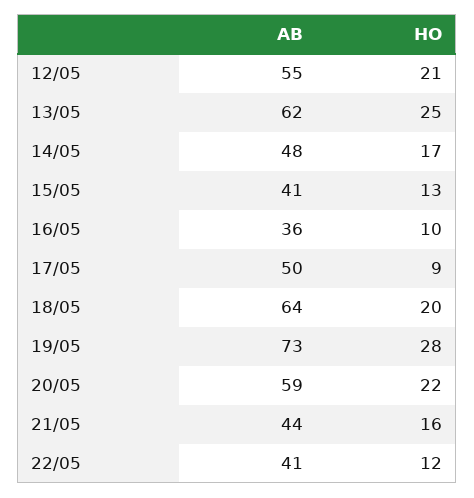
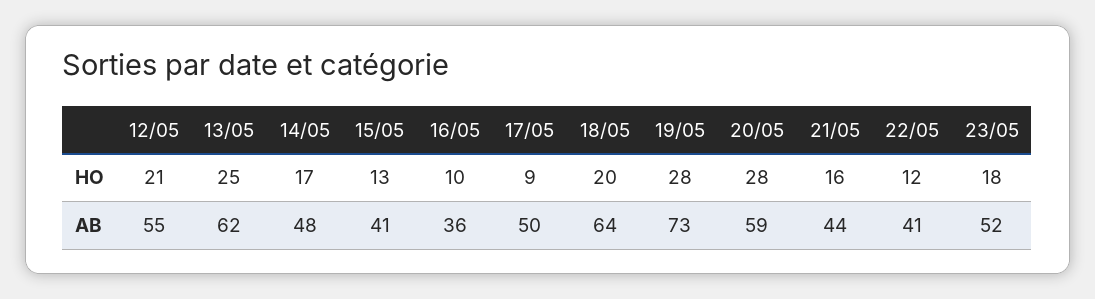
HO, 20/05: 22 -> 28
HO, 23/05: none -> 18
AB, 23/05: none -> 52

